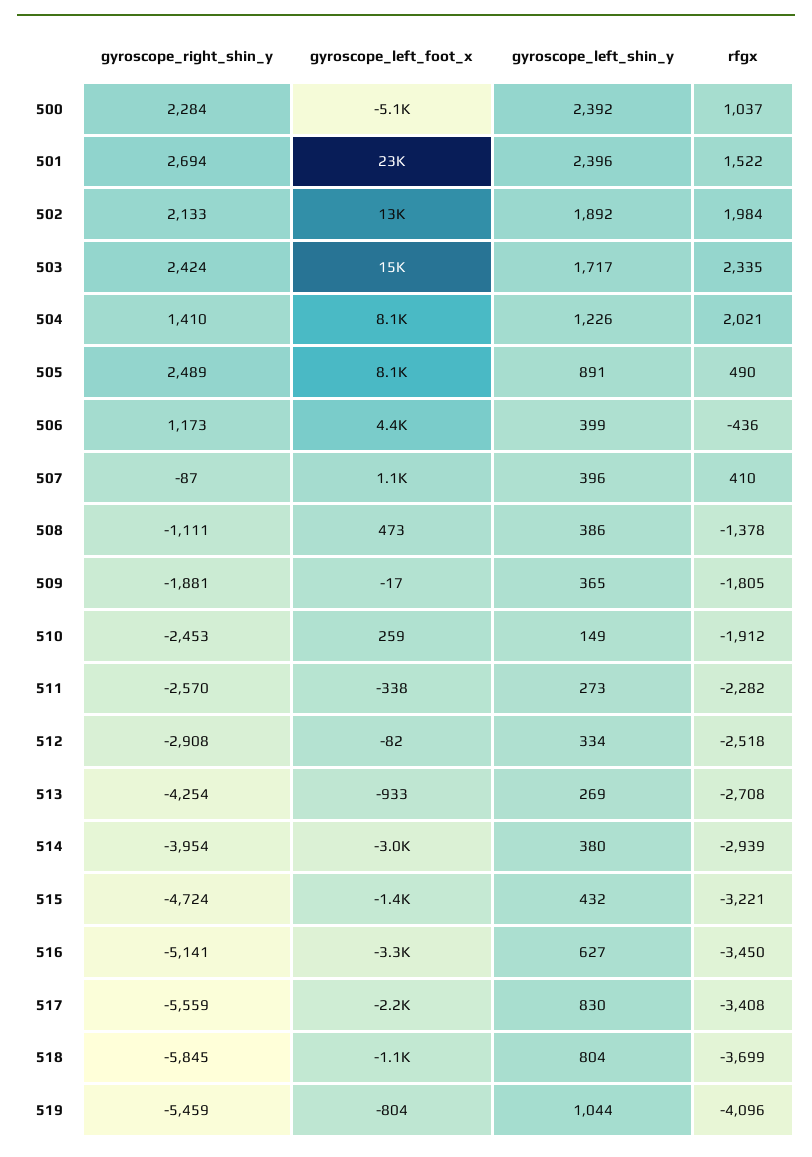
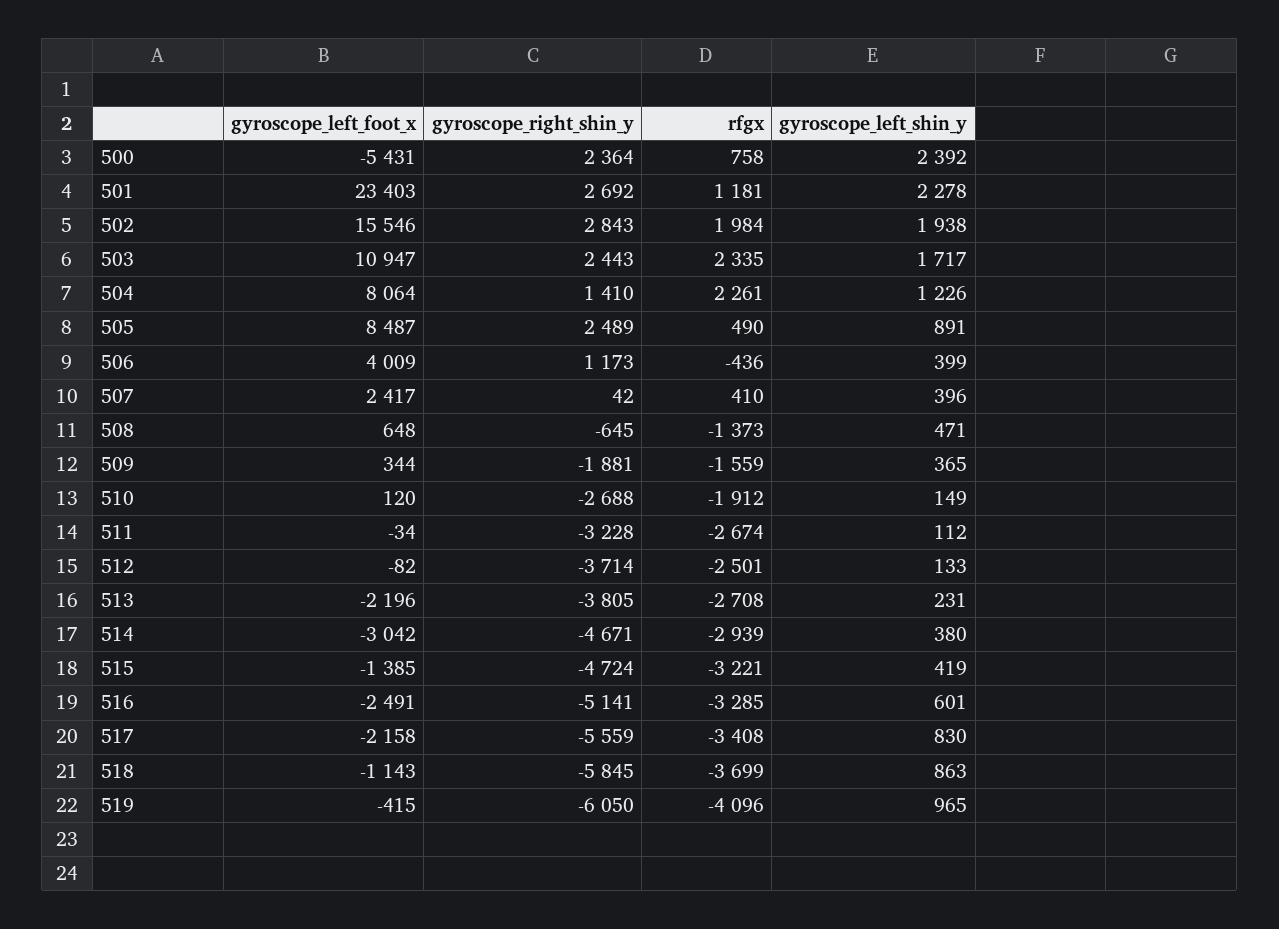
gyroscope_right_shin_y, 500: 2284 -> 2364
gyroscope_left_foot_x, 500: -5100 -> -5431
rfgx, 500: 1037 -> 758
gyroscope_right_shin_y, 501: 2694 -> 2692
gyroscope_left_shin_y, 501: 2396 -> 2278
rfgx, 501: 1522 -> 1181
gyroscope_right_shin_y, 502: 2133 -> 2843
gyroscope_left_foot_x, 502: 13000 -> 15546
gyroscope_left_shin_y, 502: 1892 -> 1938
gyroscope_right_shin_y, 503: 2424 -> 2443
gyroscope_left_foot_x, 503: 15000 -> 10947
rfgx, 504: 2021 -> 2261
gyroscope_left_foot_x, 505: 8100 -> 8487
gyroscope_left_foot_x, 506: 4400 -> 4009
gyroscope_right_shin_y, 507: -87 -> 42
gyroscope_left_foot_x, 507: 1100 -> 2417
gyroscope_right_shin_y, 508: -1111 -> -645
gyroscope_left_foot_x, 508: 473 -> 648
gyroscope_left_shin_y, 508: 386 -> 471
rfgx, 508: -1378 -> -1373
gyroscope_left_foot_x, 509: -17 -> 344
rfgx, 509: -1805 -> -1559
gyroscope_right_shin_y, 510: -2453 -> -2688
gyroscope_left_foot_x, 510: 259 -> 120
gyroscope_right_shin_y, 511: -2570 -> -3228
gyroscope_left_foot_x, 511: -338 -> -34
gyroscope_left_shin_y, 511: 273 -> 112
rfgx, 511: -2282 -> -2674
gyroscope_right_shin_y, 512: -2908 -> -3714
gyroscope_left_shin_y, 512: 334 -> 133
rfgx, 512: -2518 -> -2501
gyroscope_right_shin_y, 513: -4254 -> -3805
gyroscope_left_foot_x, 513: -933 -> -2196
gyroscope_left_shin_y, 513: 269 -> 231
gyroscope_right_shin_y, 514: -3954 -> -4671
gyroscope_left_shin_y, 515: 432 -> 419
gyroscope_left_foot_x, 516: -3300 -> -2491
gyroscope_left_shin_y, 516: 627 -> 601
rfgx, 516: -3450 -> -3285
gyroscope_left_shin_y, 518: 804 -> 863
gyroscope_right_shin_y, 519: -5459 -> -6050
gyroscope_left_foot_x, 519: -804 -> -415
gyroscope_left_shin_y, 519: 1044 -> 965

